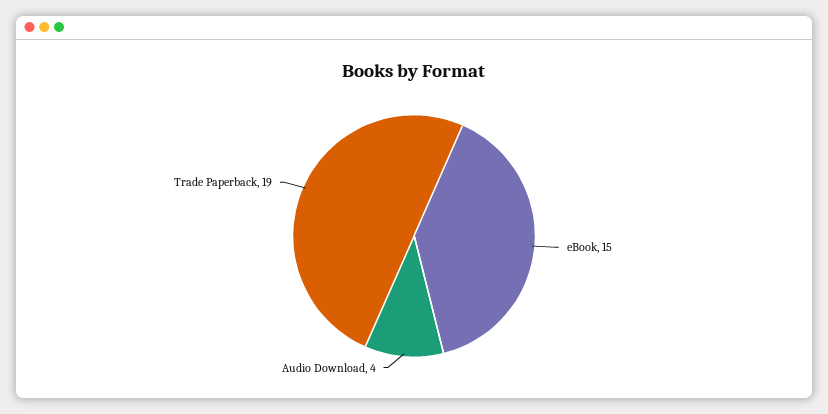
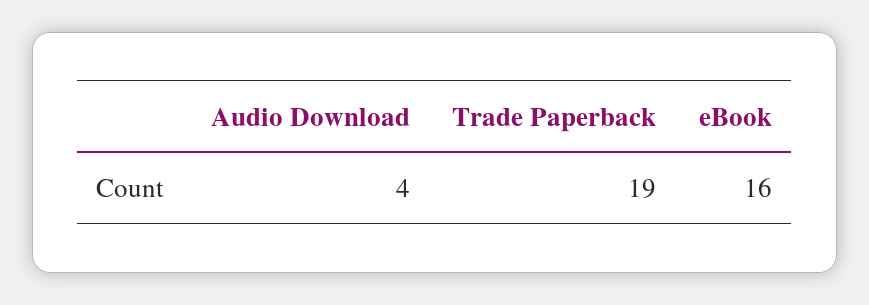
eBook: 15 -> 16

